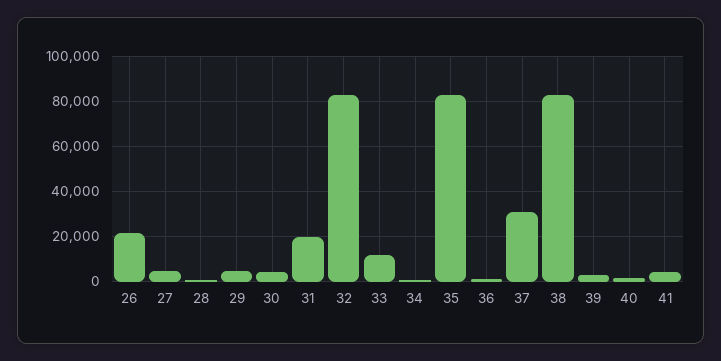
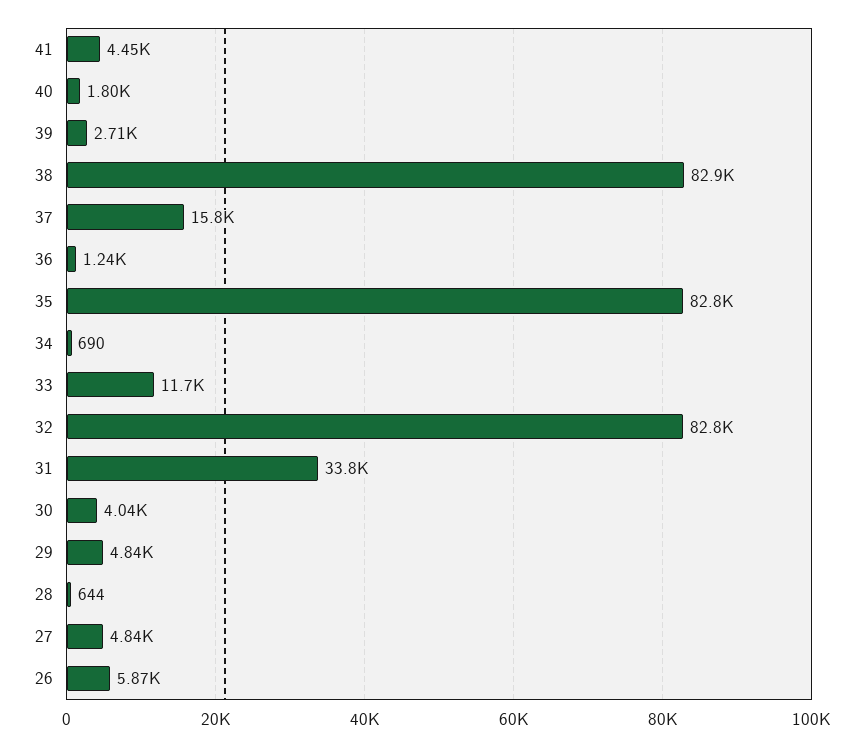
26: 20000 -> 5870
31: 20000 -> 33800
37: 30000 -> 15800

